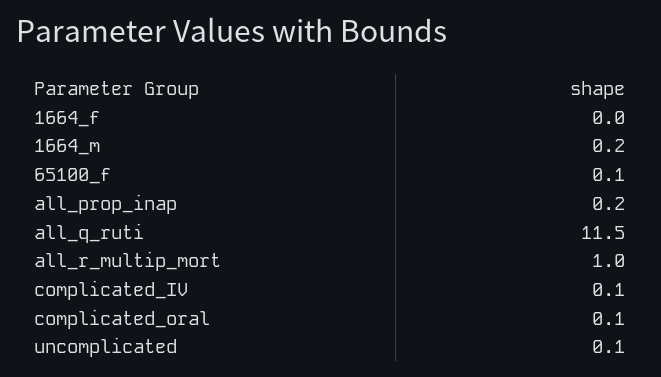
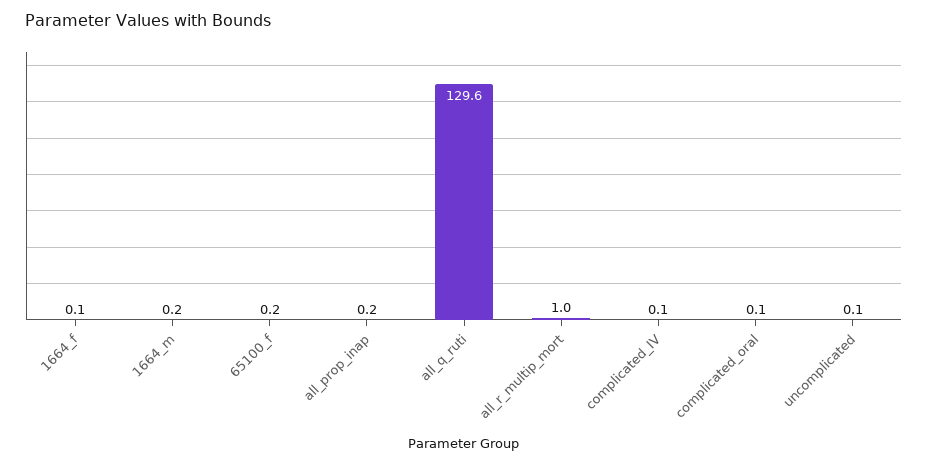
1664_f: 0 -> 0.1
65100_f: 0.1 -> 0.2
all_q_ruti: 11.5 -> 129.6

